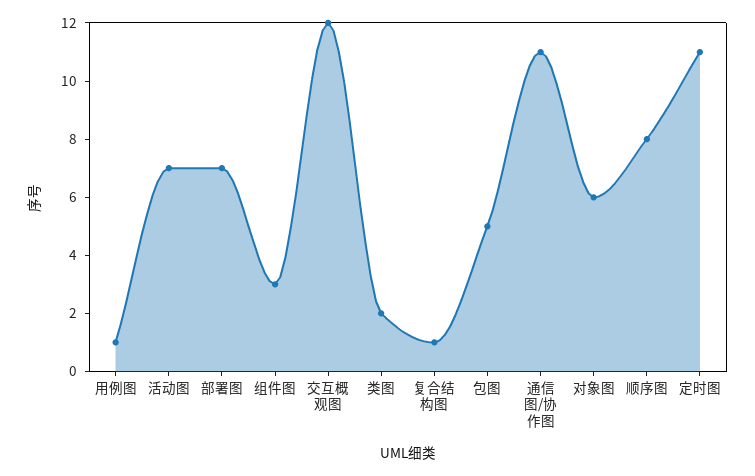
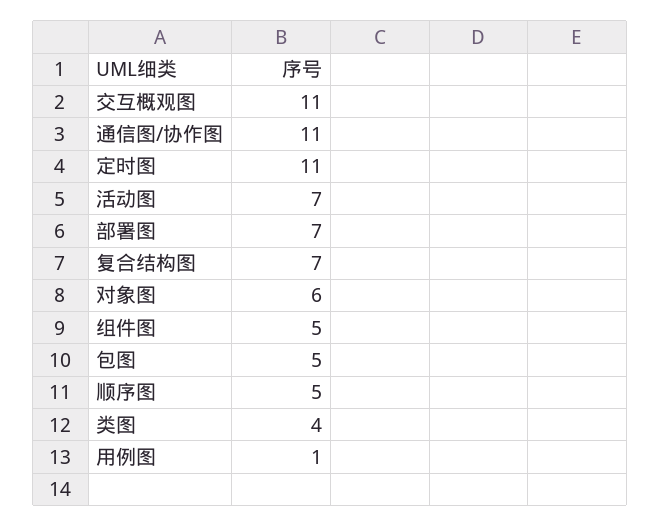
组件图: 3 -> 5
交互概观图: 12 -> 11
类图: 2 -> 4
复合结构图: 1 -> 7
顺序图: 8 -> 5

